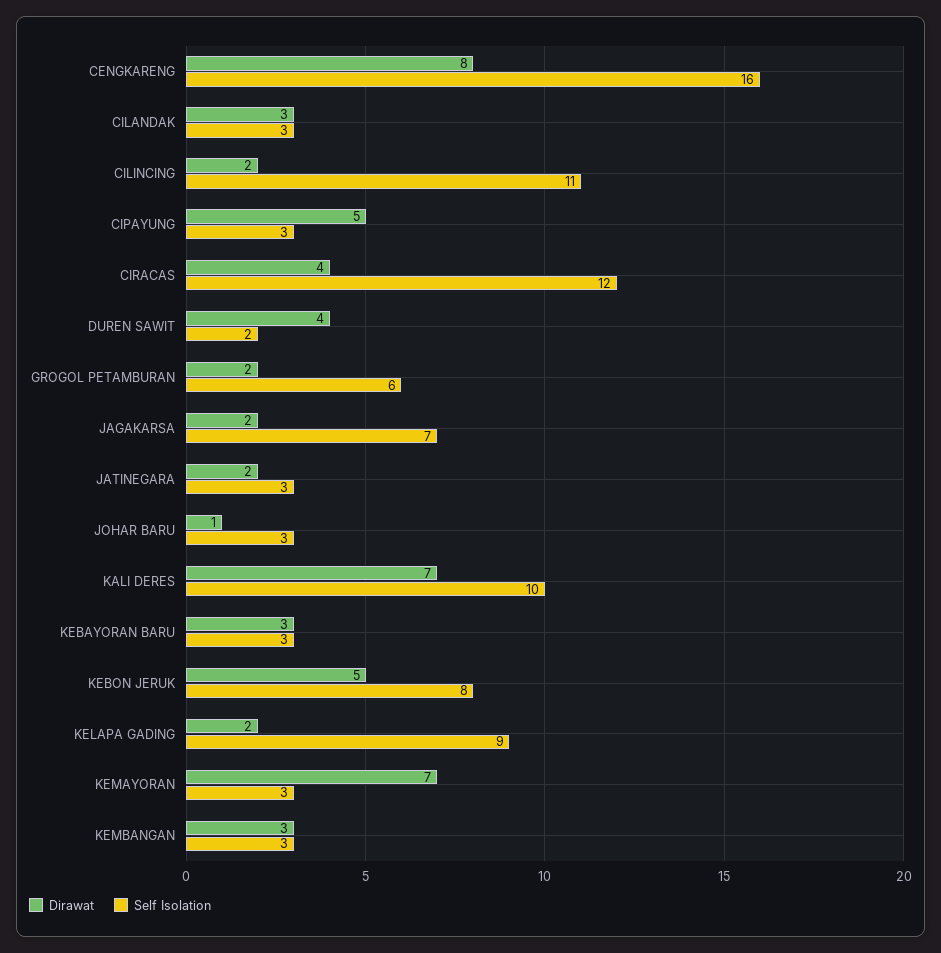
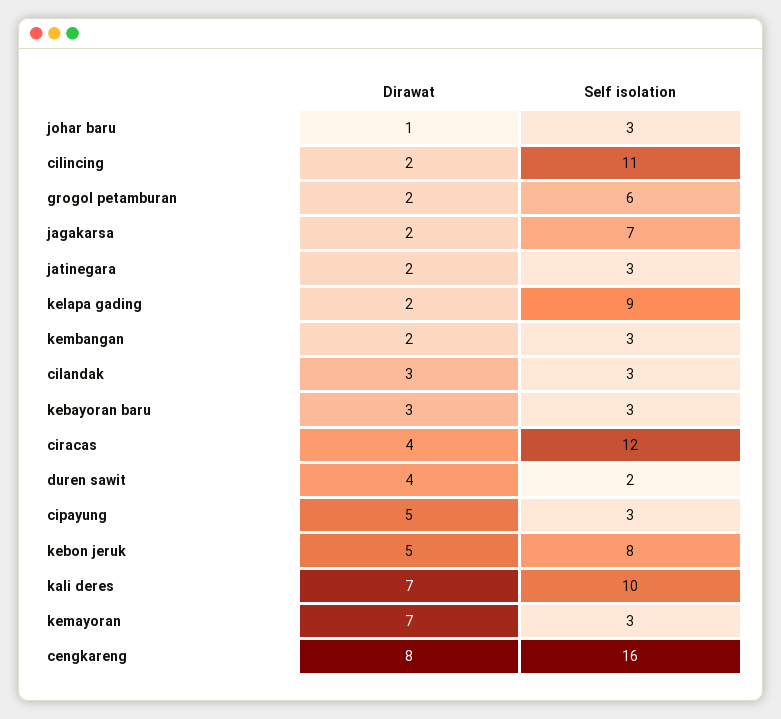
Dirawat, KEMBANGAN: 3 -> 2

